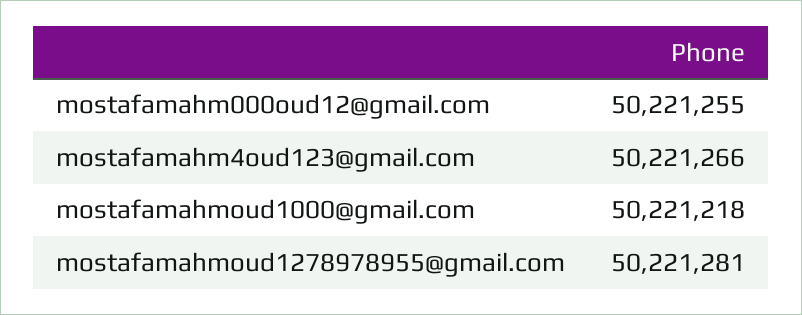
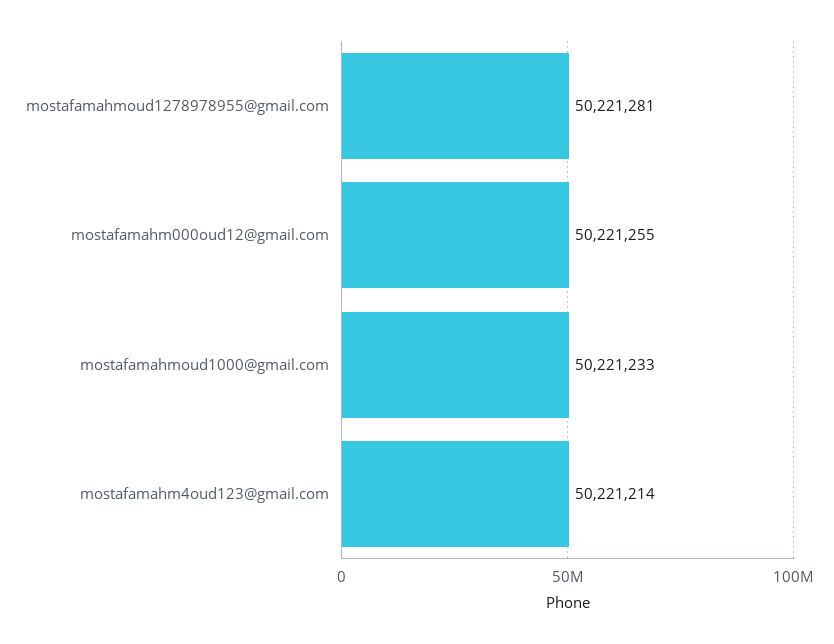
mostafamahm4oud123@gmail.com: 50221266 -> 50221214
mostafamahmoud1000@gmail.com: 50221218 -> 50221233

